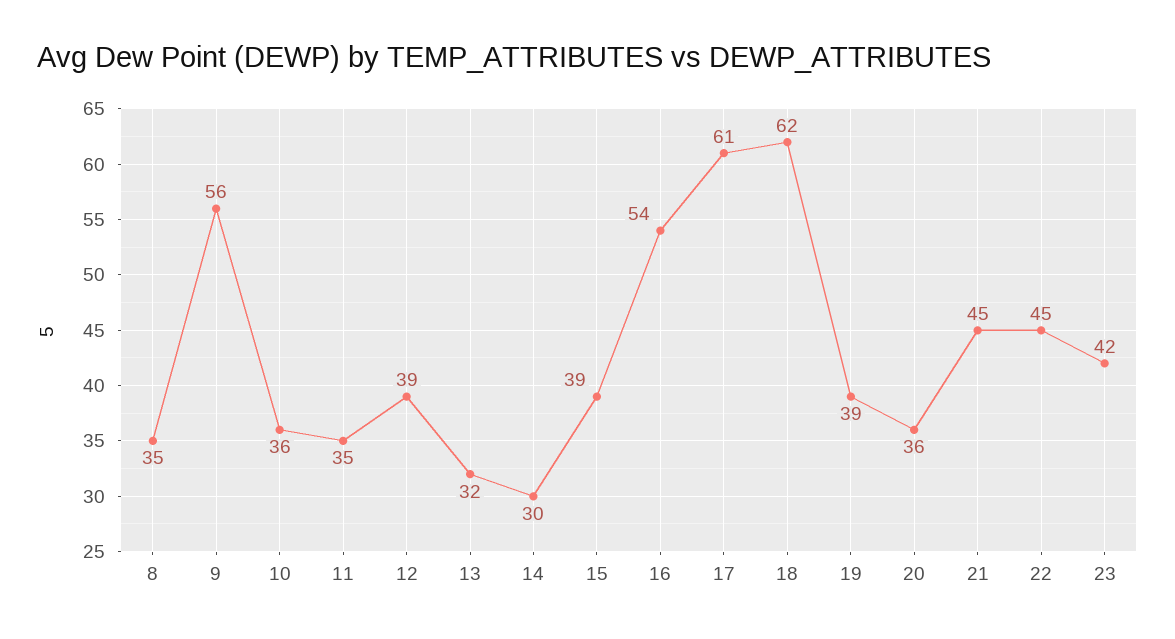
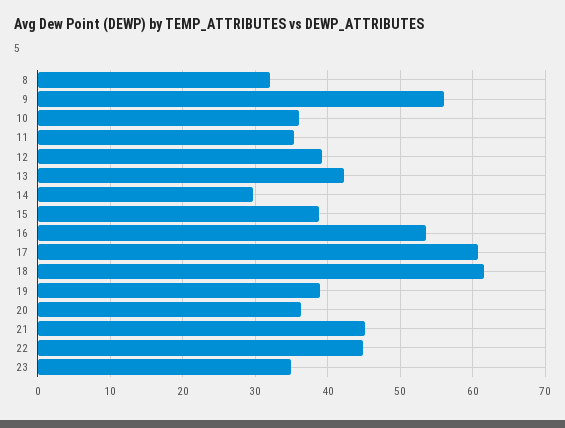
8: 35 -> 32
13: 32 -> 42
23: 42 -> 35

